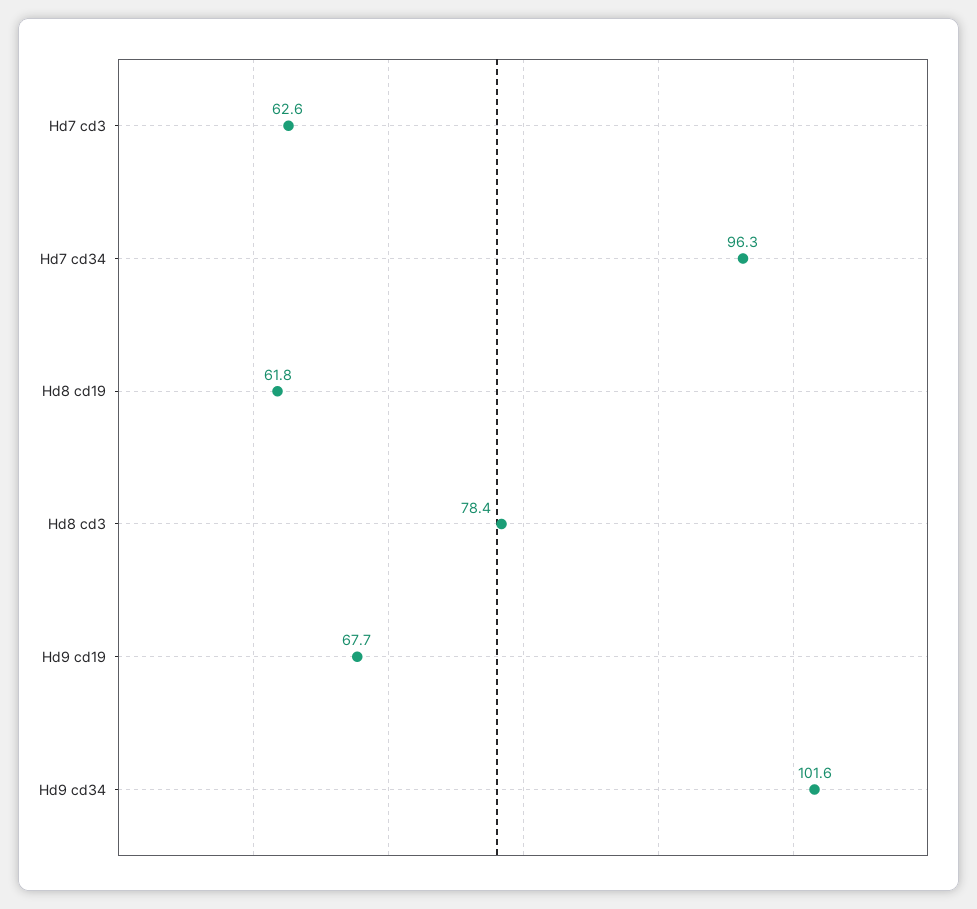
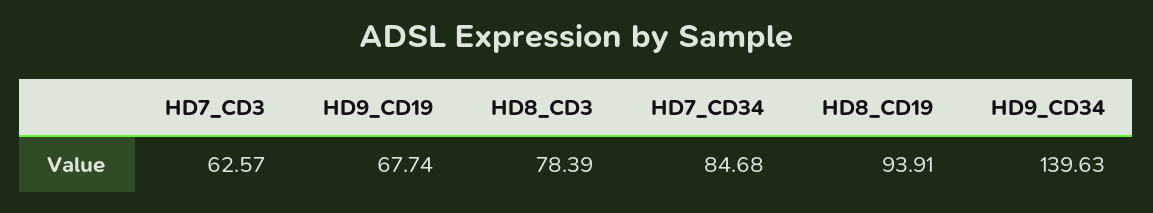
Hd7 cd34: 96.3 -> 84.68
Hd8 cd19: 61.8 -> 93.91
Hd9 cd34: 101.6 -> 139.63

